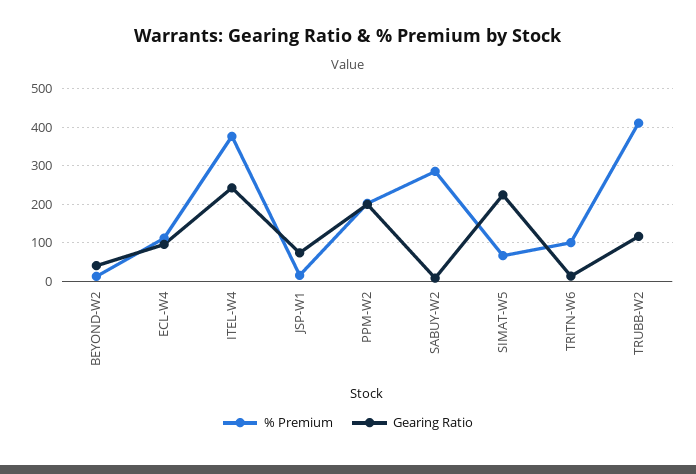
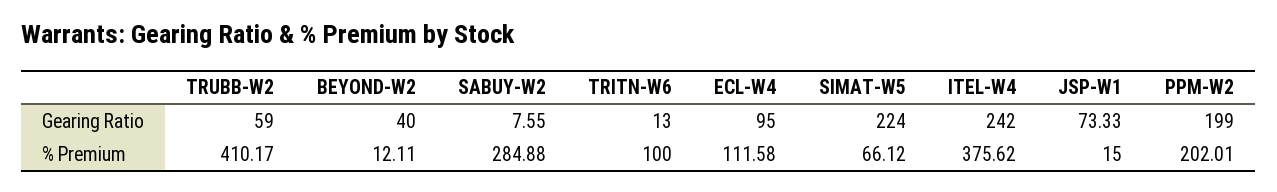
Gearing Ratio, TRUBB-W2: 120 -> 59

